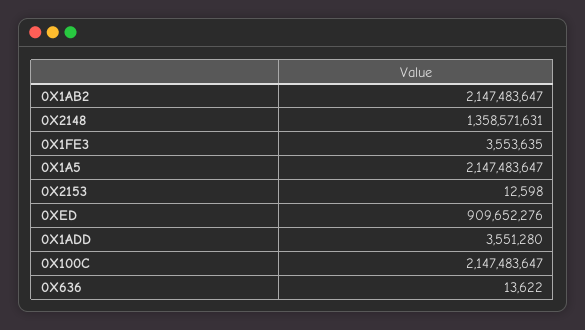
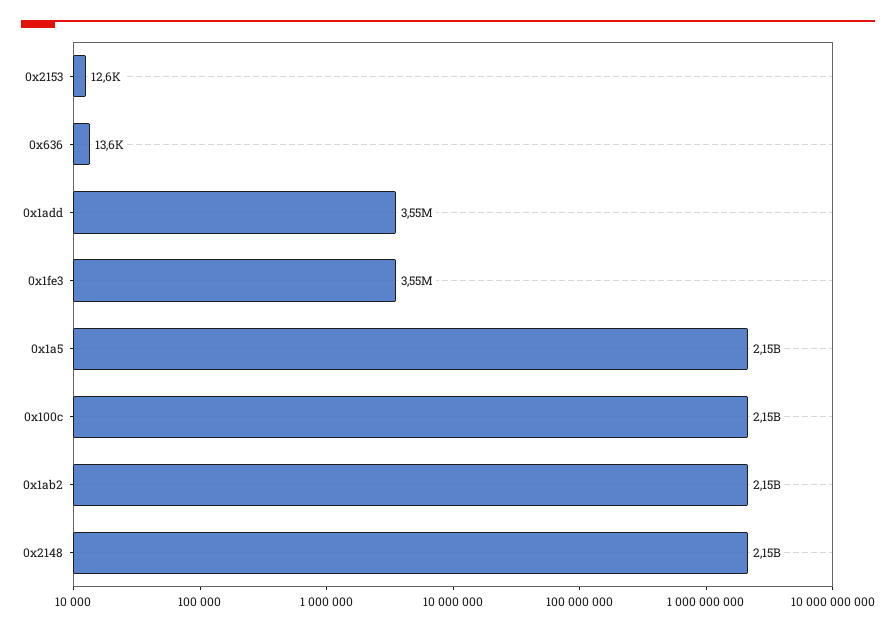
0X2148: 1358571631 -> 2150000000
0XED: 909652276 -> none

